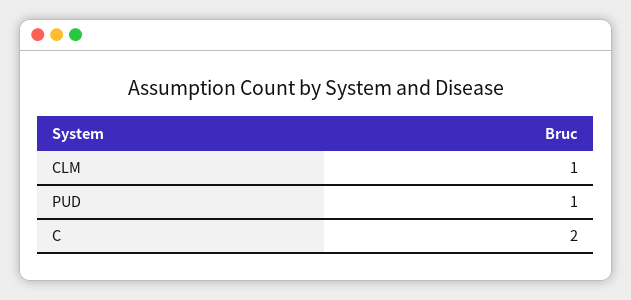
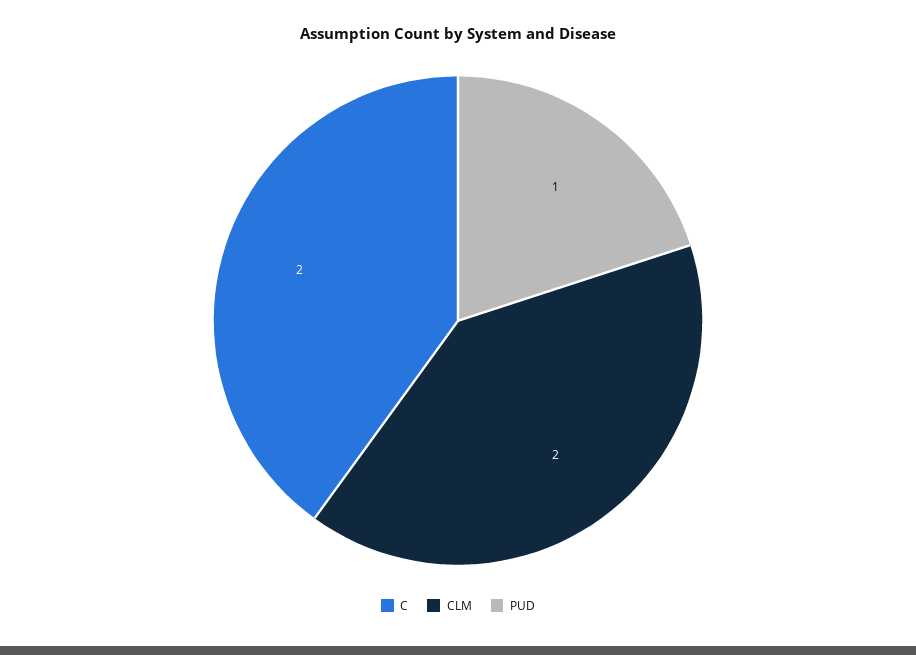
CLM: 1 -> 2

